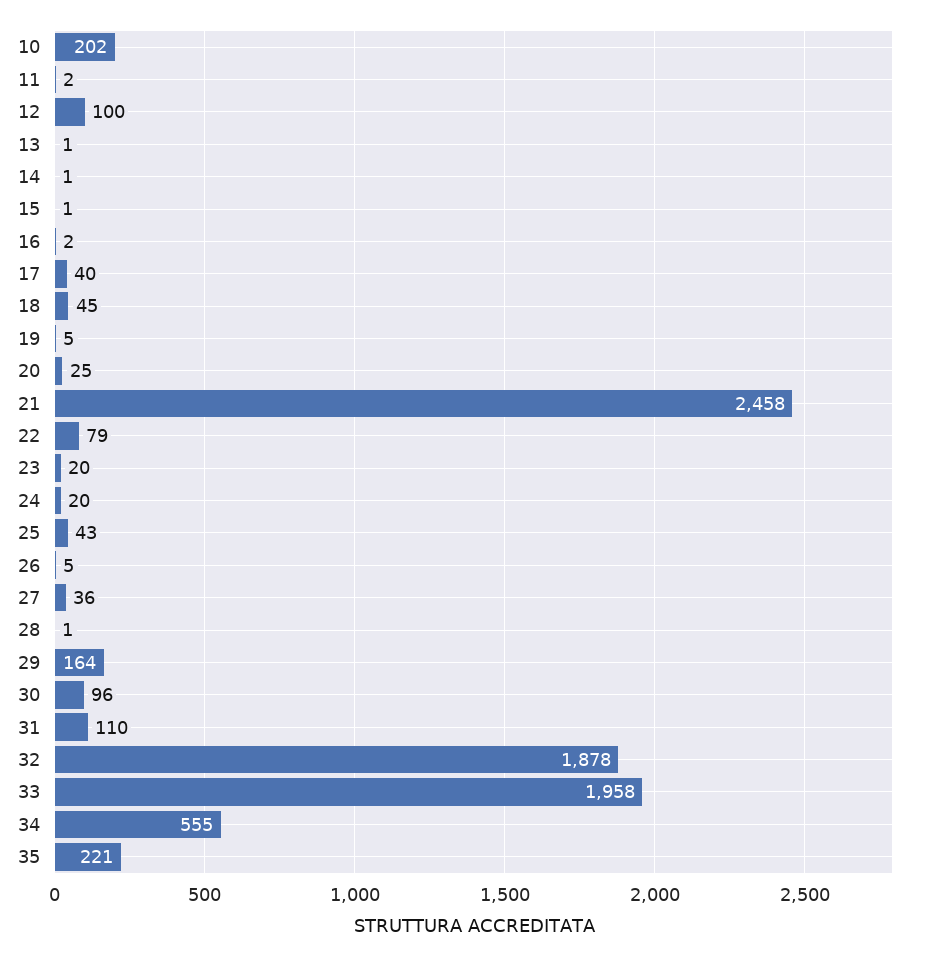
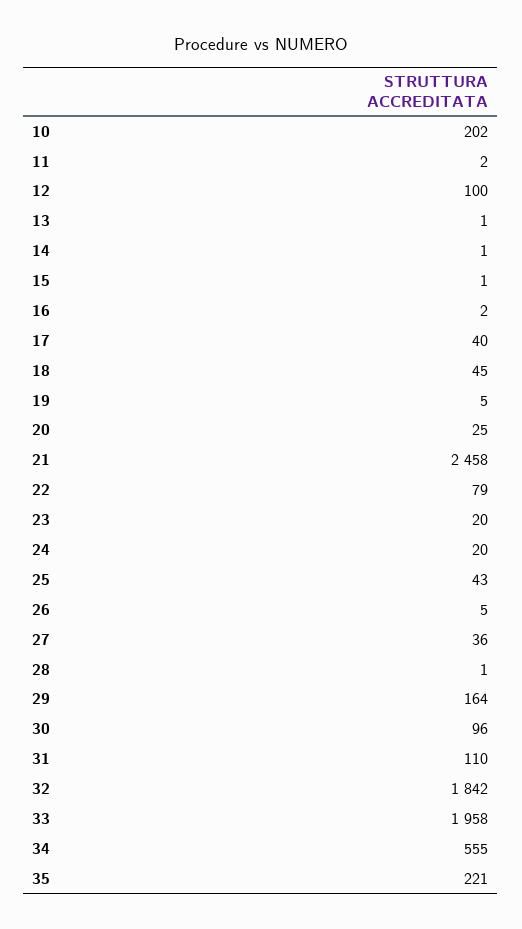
32: 1878 -> 1842

